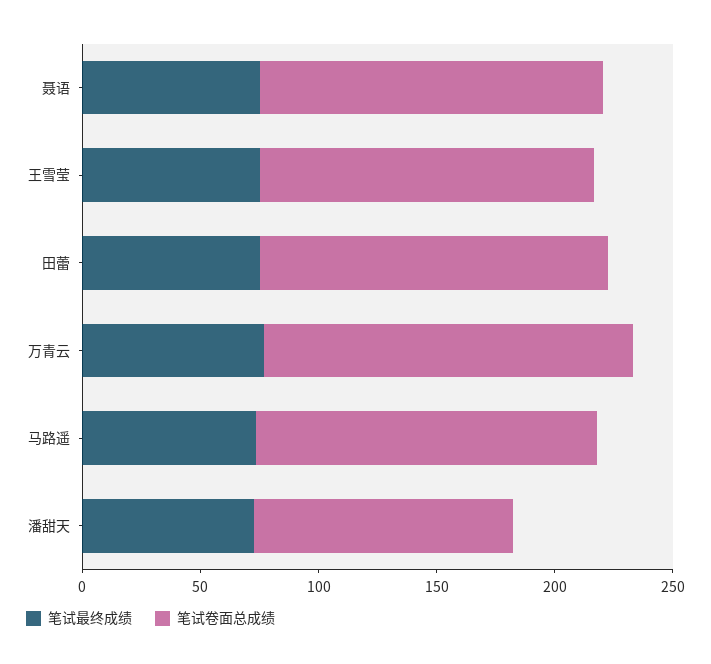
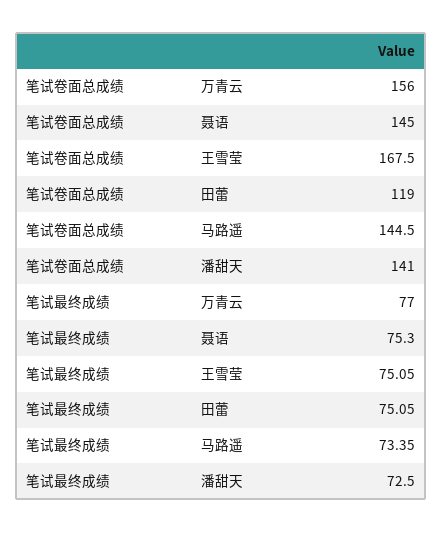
笔试卷面总成绩, 王雪莹: 140 -> 167.5
笔试卷面总成绩, 田蕾: 150 -> 119
笔试卷面总成绩, 潘甜天: 110 -> 141

